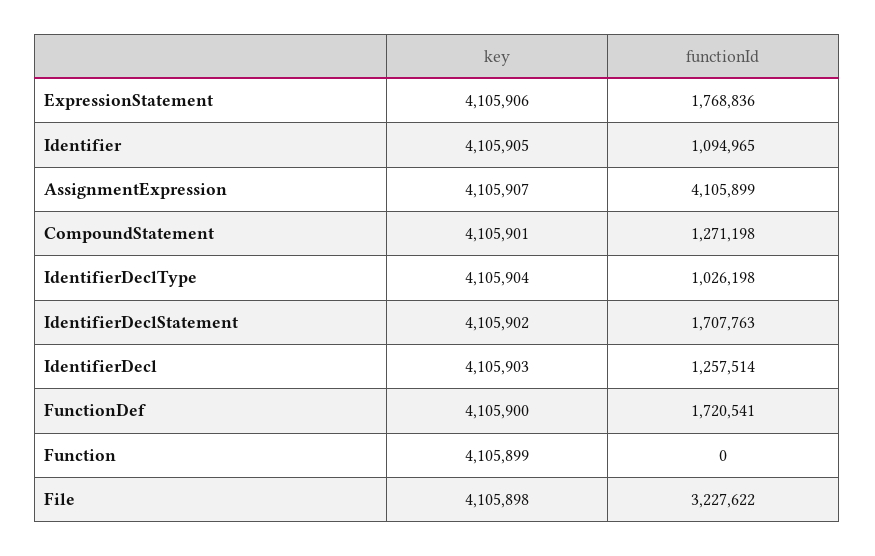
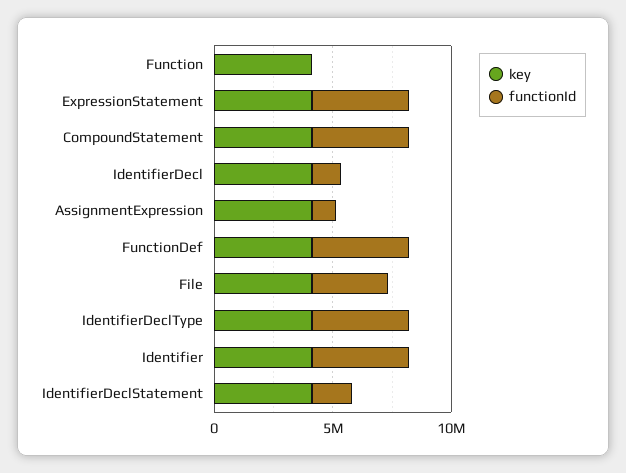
functionId, ExpressionStatement: 1768836 -> 4000000
functionId, Identifier: 1094965 -> 4000000
functionId, AssignmentExpression: 4105899 -> 1000000
functionId, CompoundStatement: 1271198 -> 4000000
functionId, IdentifierDeclType: 1026198 -> 4000000
functionId, FunctionDef: 1720541 -> 4000000

